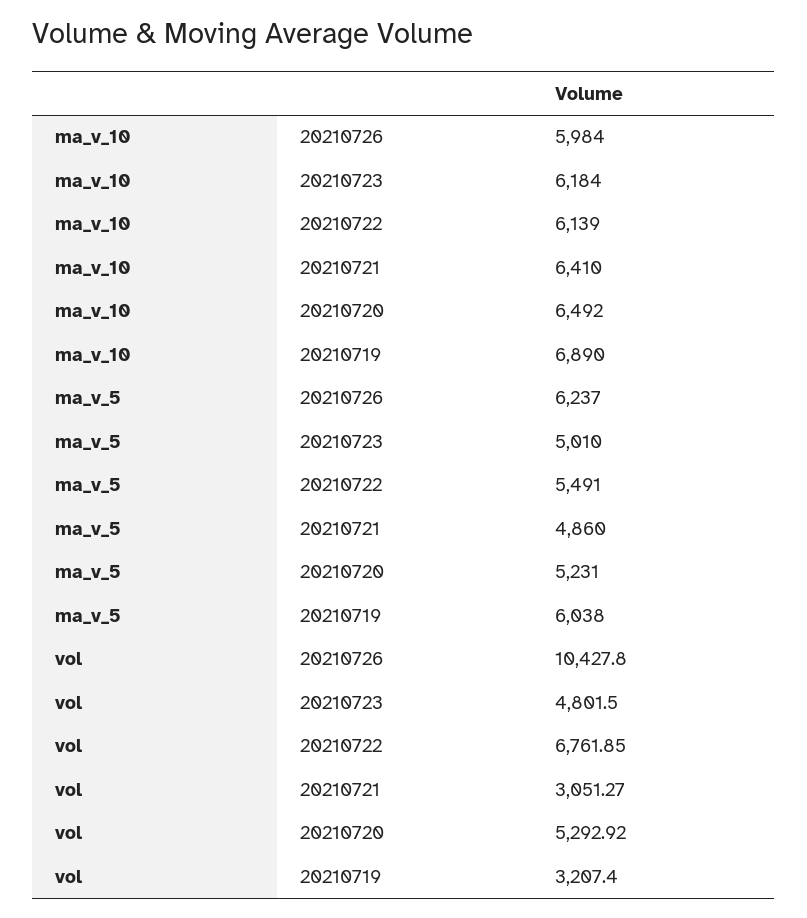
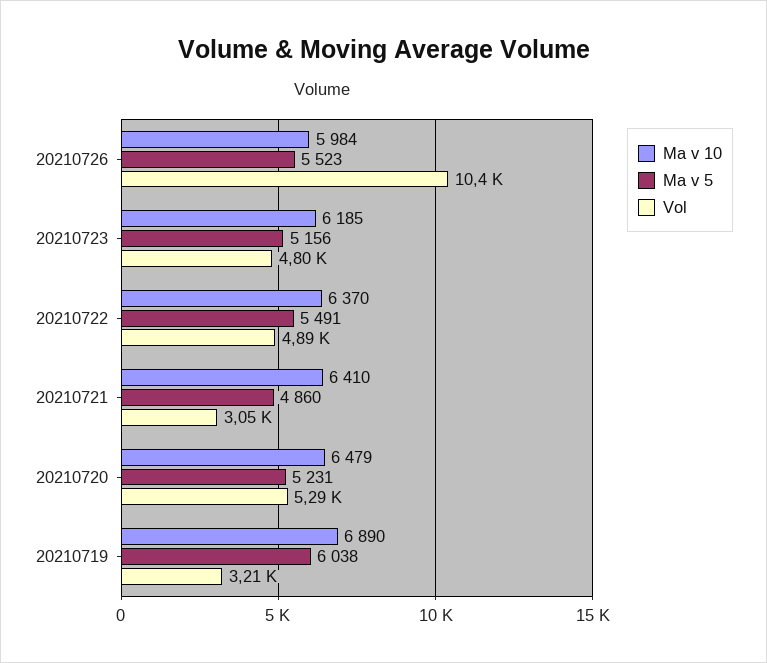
ma_v_10, 20210723: 6184 -> 6185
ma_v_10, 20210722: 6139 -> 6370
ma_v_10, 20210720: 6492 -> 6479
ma_v_5, 20210726: 6237 -> 5523
ma_v_5, 20210723: 5010 -> 5156
vol, 20210722: 6761.85 -> 4890

